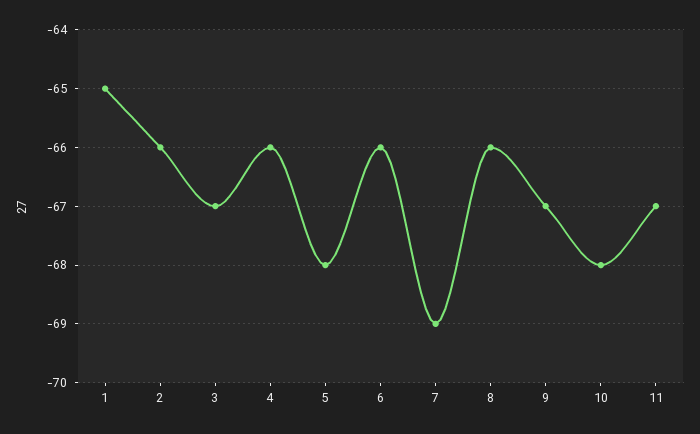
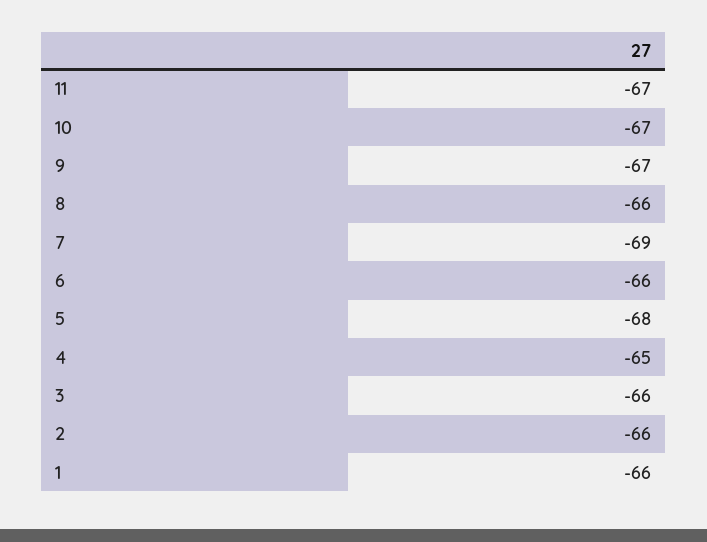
1: -65 -> -66
3: -67 -> -66
4: -66 -> -65
10: -68 -> -67

